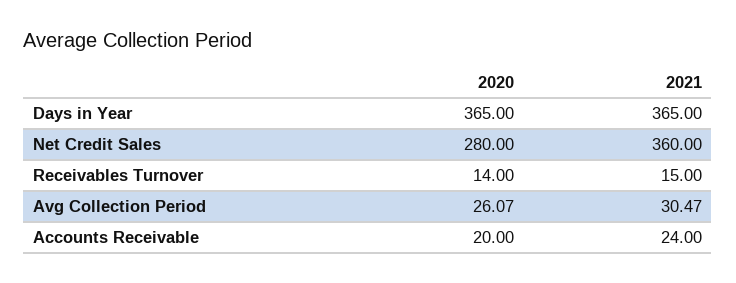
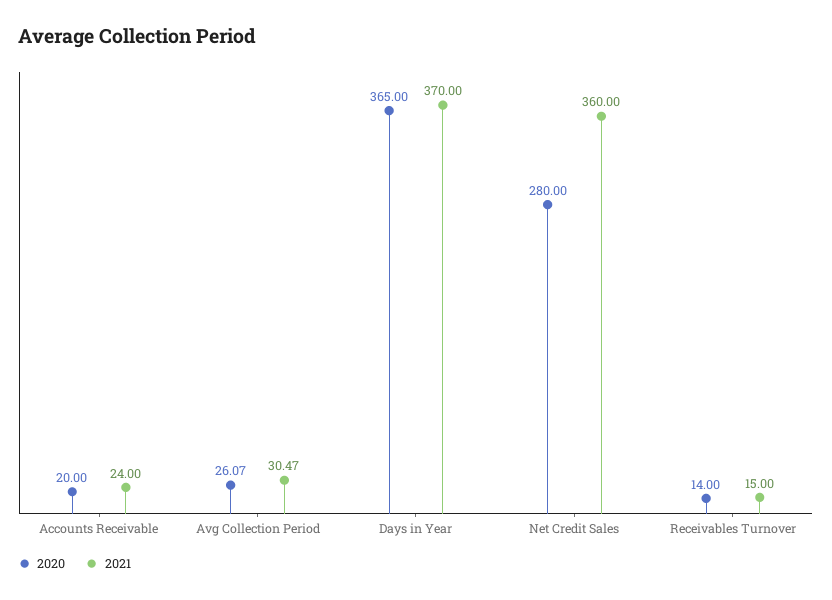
2021, Days in Year: 365 -> 370

